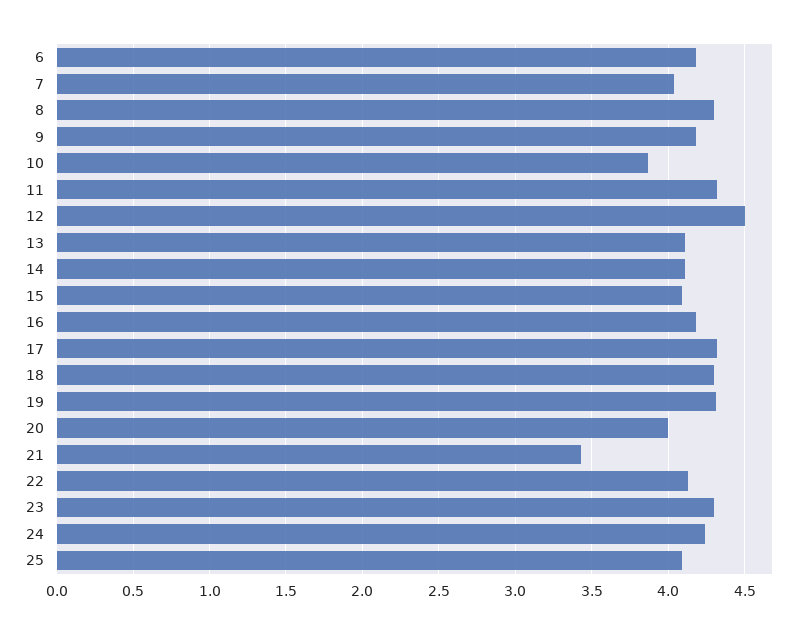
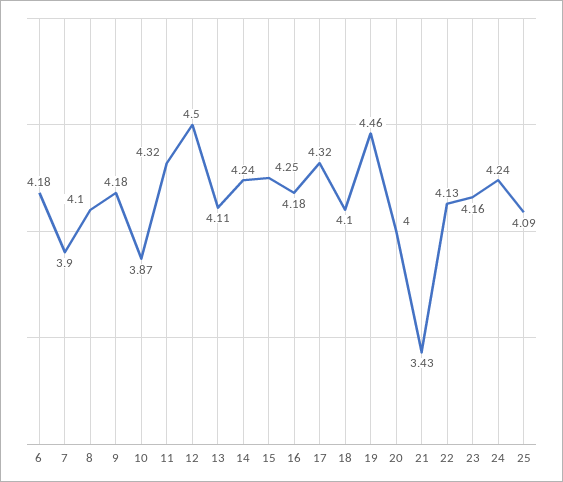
7: 4.05 -> 3.9
8: 4.3 -> 4.1
14: 4.1 -> 4.24
15: 4.1 -> 4.25
18: 4.3 -> 4.1
19: 4.3 -> 4.46
23: 4.3 -> 4.16

